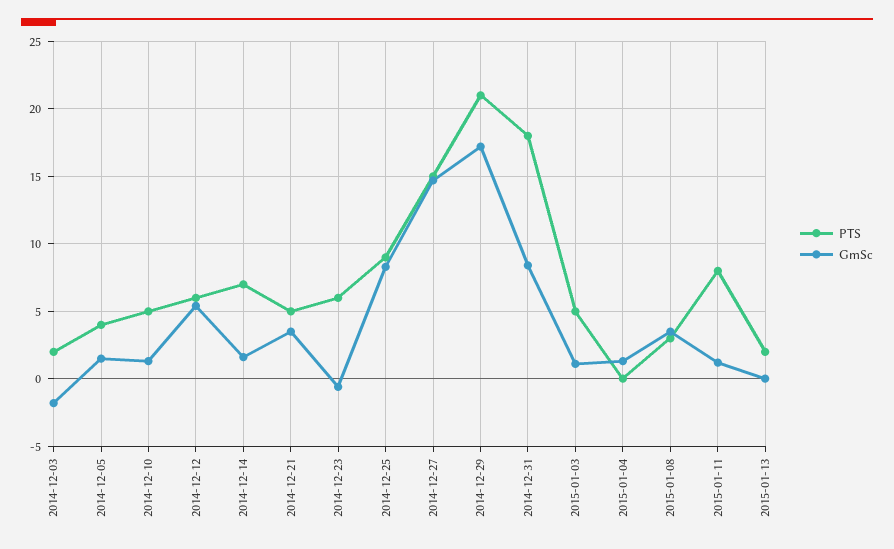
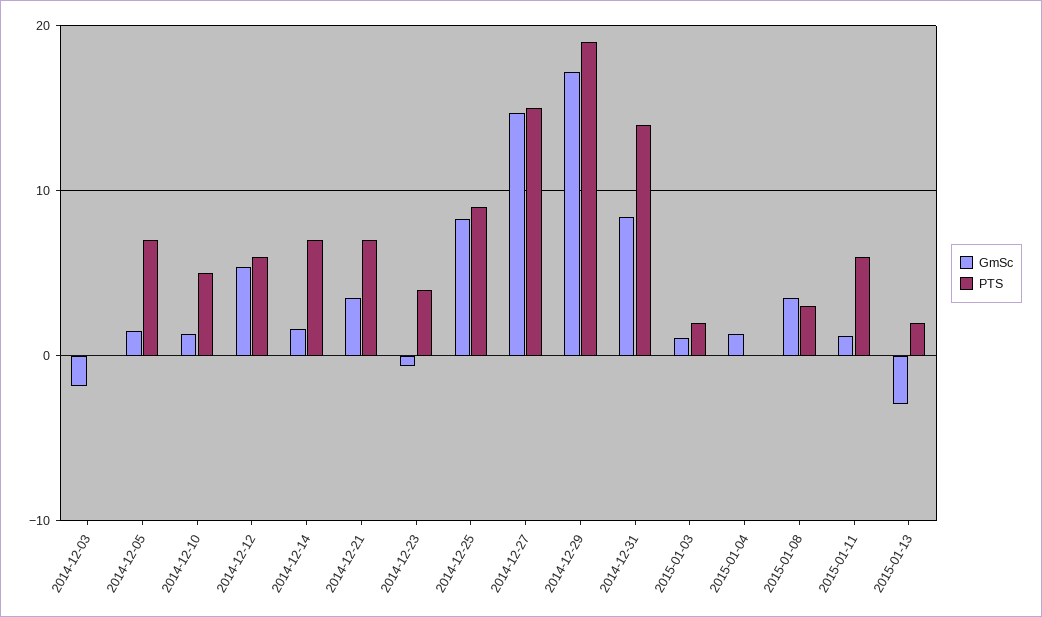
PTS, 2014-12-03: 2 -> 0
PTS, 2014-12-05: 4 -> 7
PTS, 2014-12-21: 5 -> 7
PTS, 2014-12-23: 6 -> 4
PTS, 2014-12-29: 21 -> 19
PTS, 2014-12-31: 18 -> 14
PTS, 2015-01-03: 5 -> 2
PTS, 2015-01-11: 8 -> 6
GmSc, 2015-01-13: 0 -> -3

